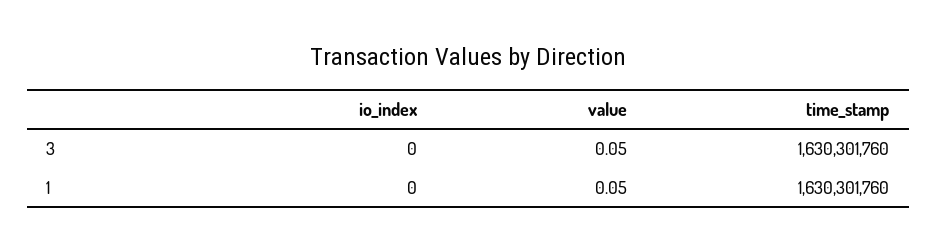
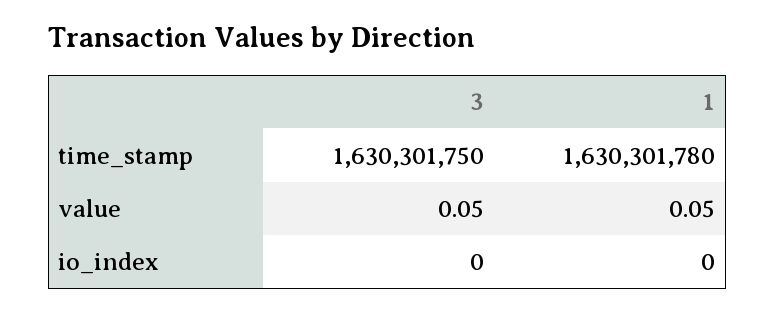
time_stamp, 3: 1630301760 -> 1630301750
time_stamp, 1: 1630301760 -> 1630301780

